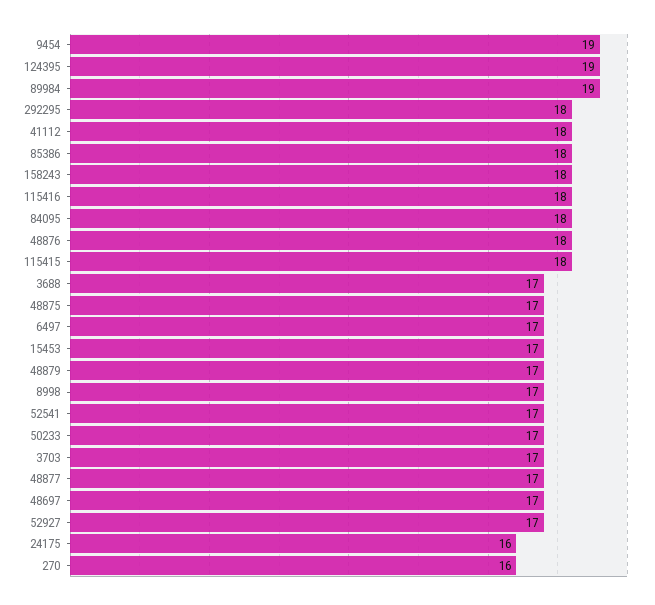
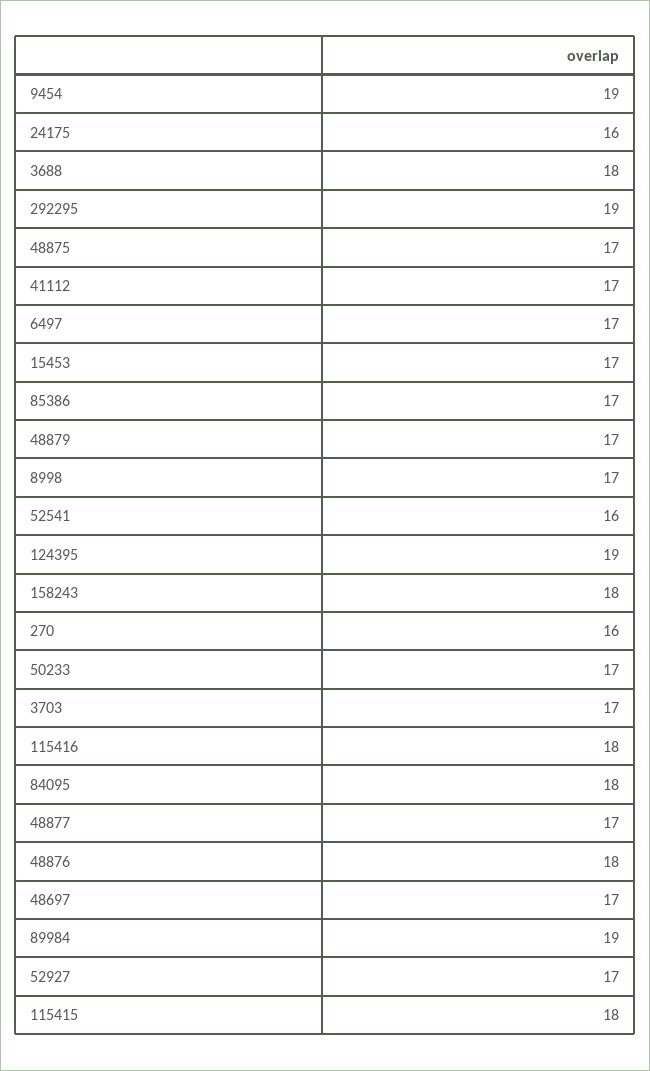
292295: 18 -> 19
41112: 18 -> 17
85386: 18 -> 17
3688: 17 -> 18
52541: 17 -> 16

